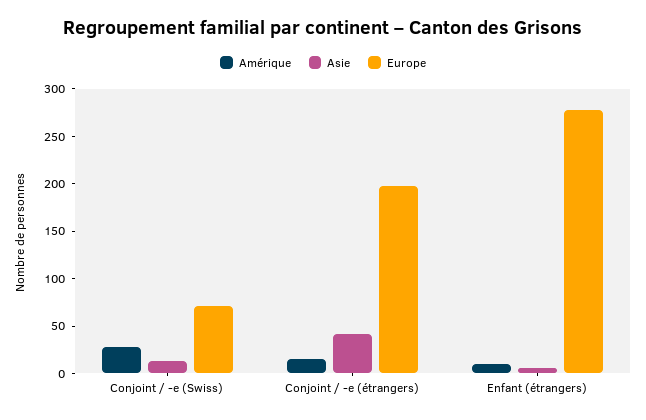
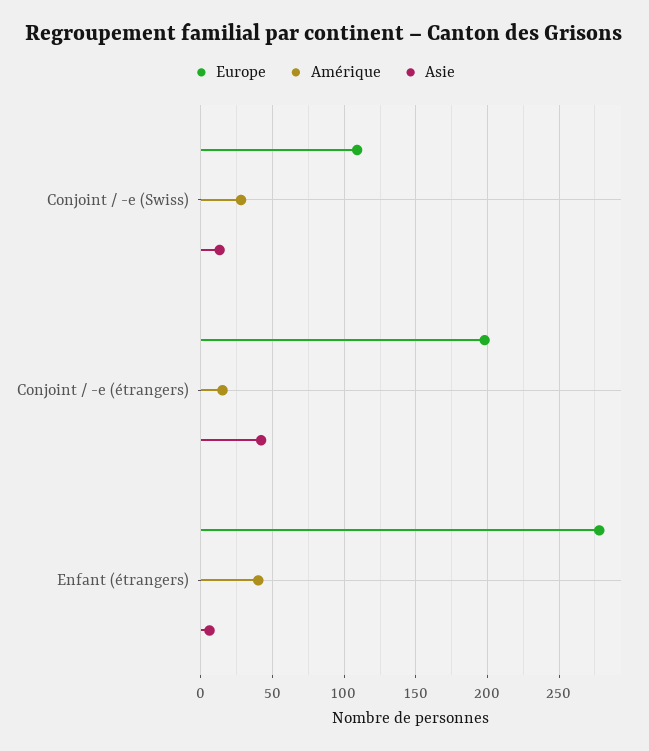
Europe, Conjoint / -e (Swiss): 70 -> 110
Amérique, Enfant (étrangers): 10 -> 40

